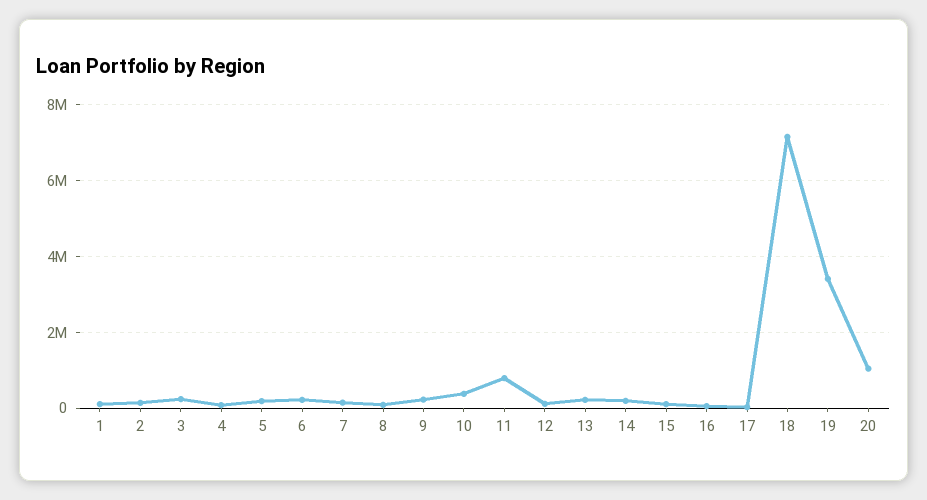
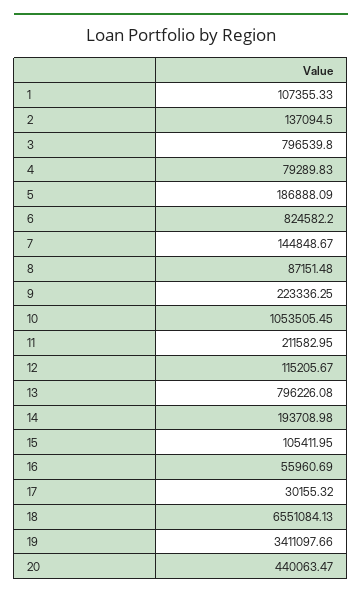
3: 200000 -> 796539.8
6: 200000 -> 824582.2
10: 400000 -> 1053505.45
11: 800000 -> 211582.95
13: 200000 -> 796226.08
18: 7200000 -> 6551084.13
20: 1000000 -> 440063.47

